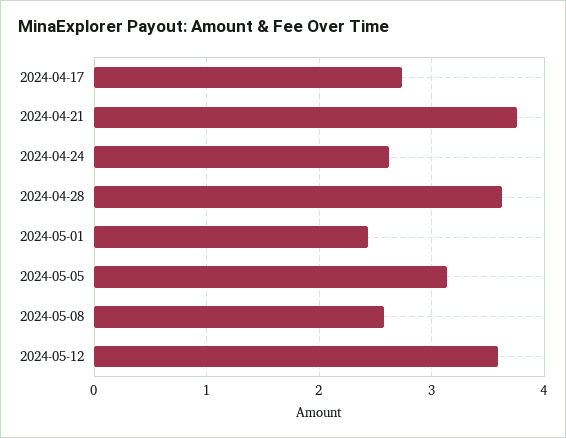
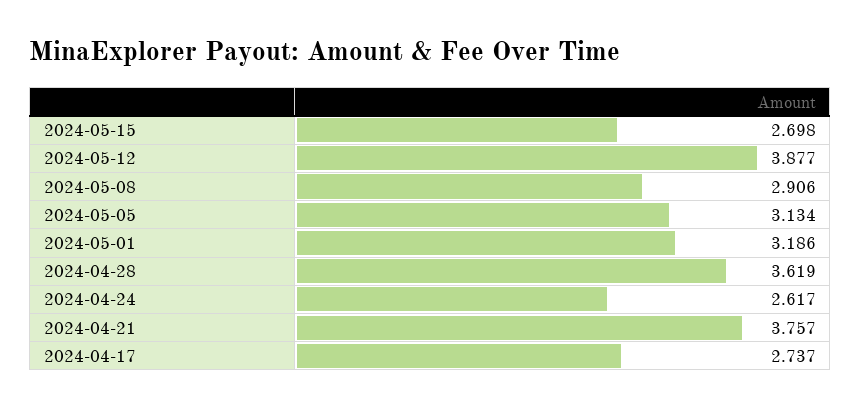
2024-05-01: 2.4 -> 3.186
2024-05-08: 2.6 -> 2.906
2024-05-12: 3.6 -> 3.877
2024-05-15: none -> 2.698

